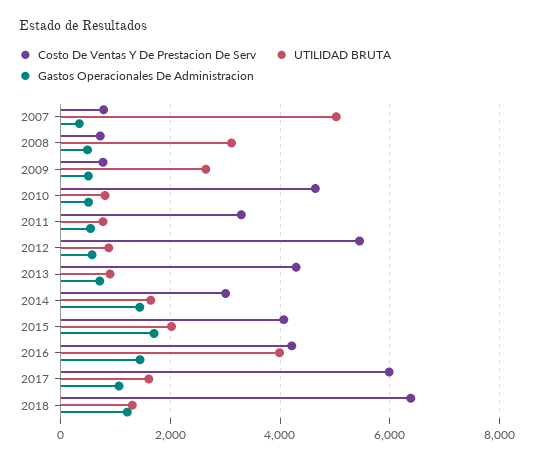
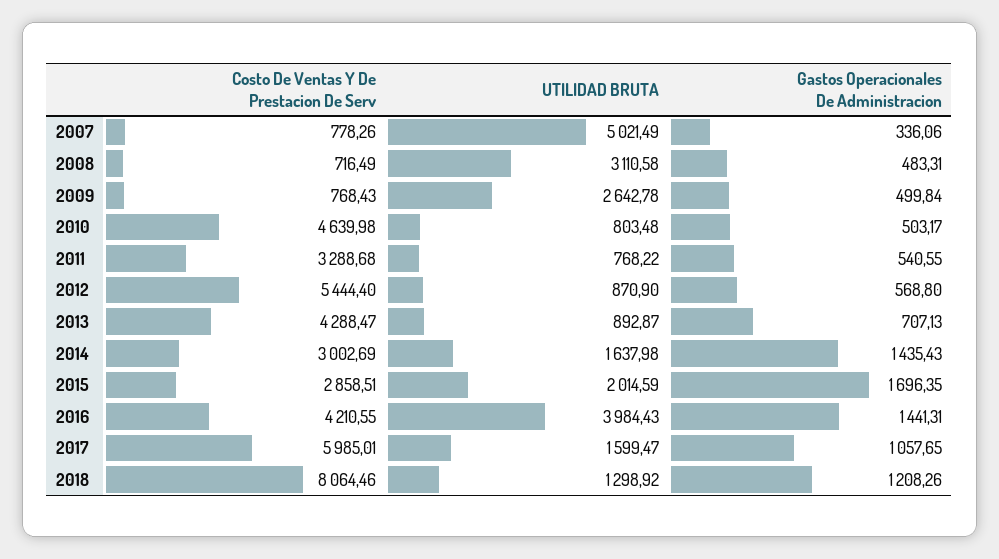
Costo De Ventas Y De Prestacion De Serv, 2015: 4000 -> 2858.51
Costo De Ventas Y De Prestacion De Serv, 2018: 6400 -> 8064.46

